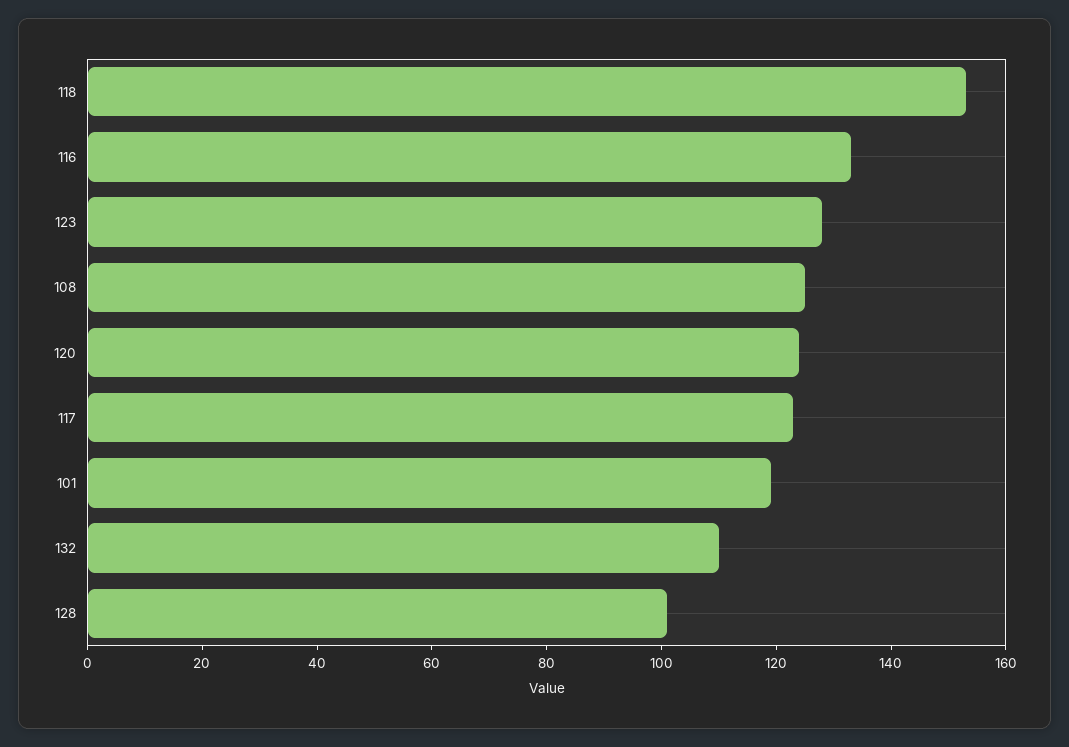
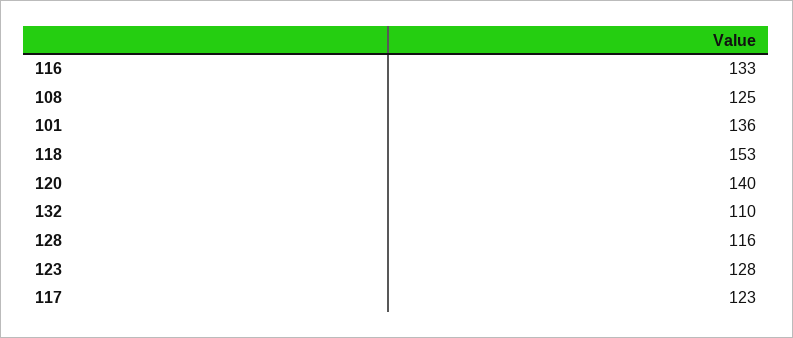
120: 125 -> 140
101: 120 -> 136
128: 100 -> 116

